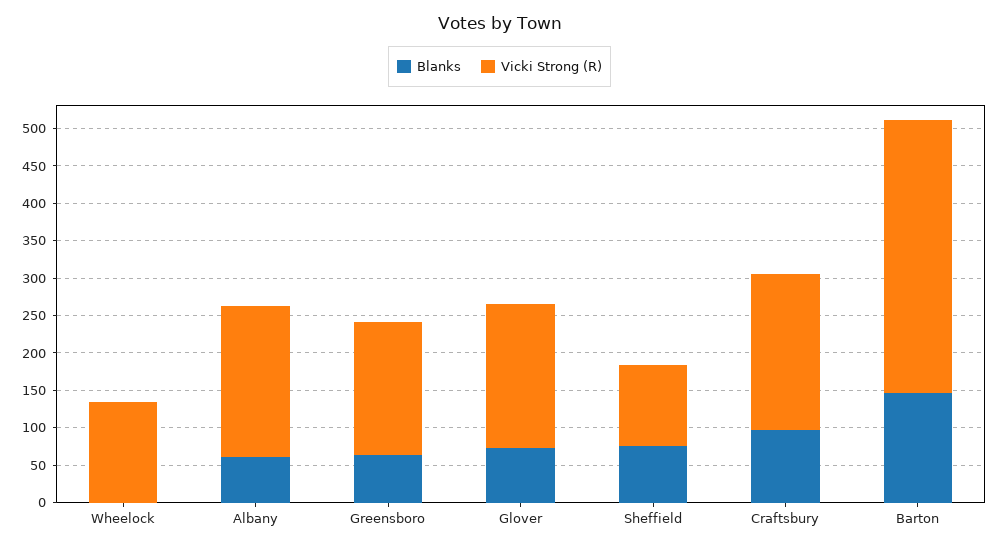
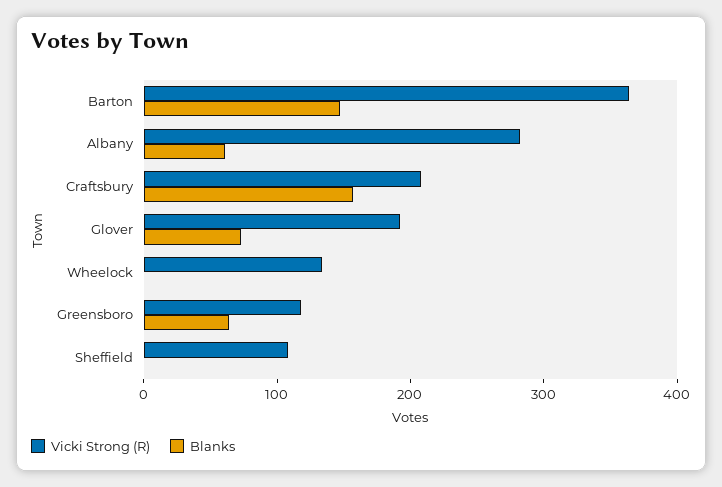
Vicki Strong (R), Albany: 200 -> 280
Vicki Strong (R), Greensboro: 175 -> 120
Blanks, Sheffield: 75 -> 0
Blanks, Craftsbury: 100 -> 160

